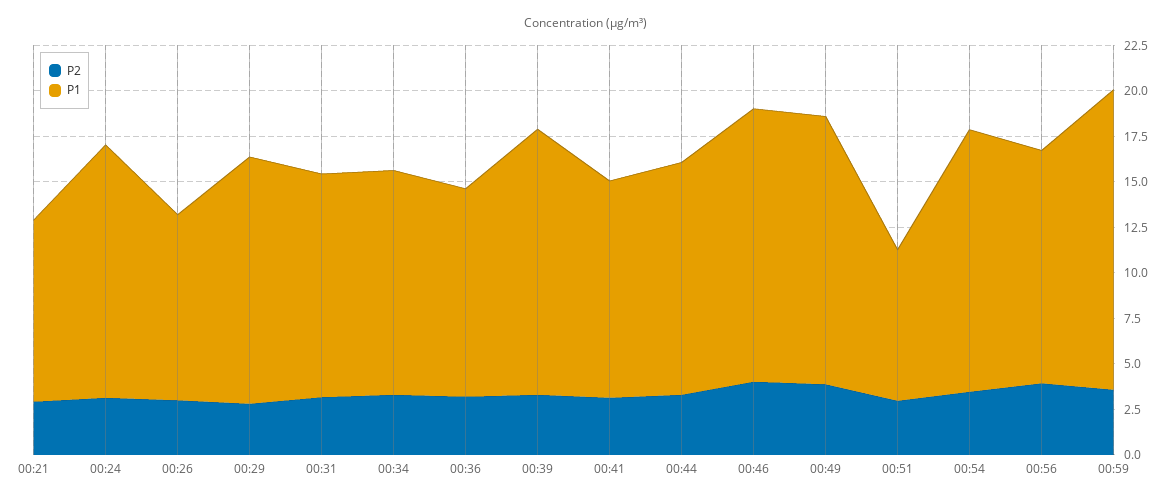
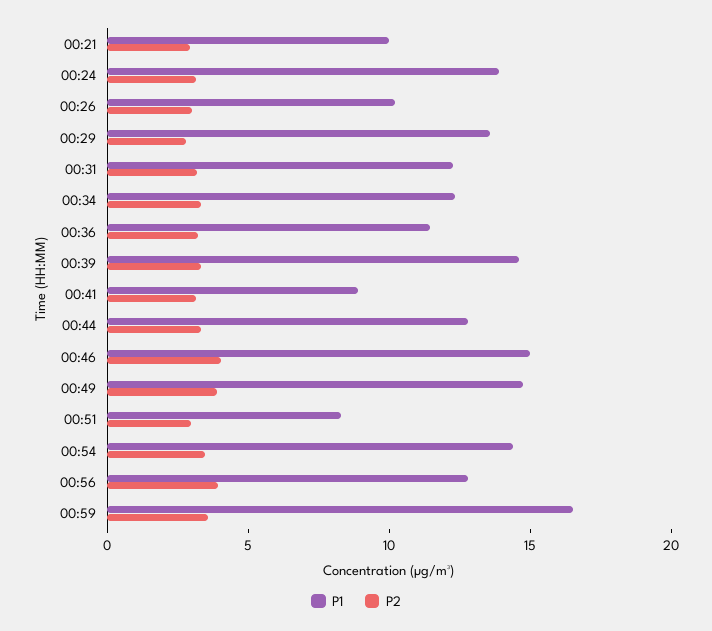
P1, 00:41: 12 -> 9

